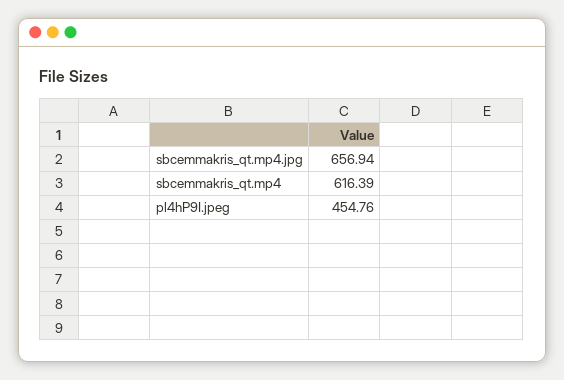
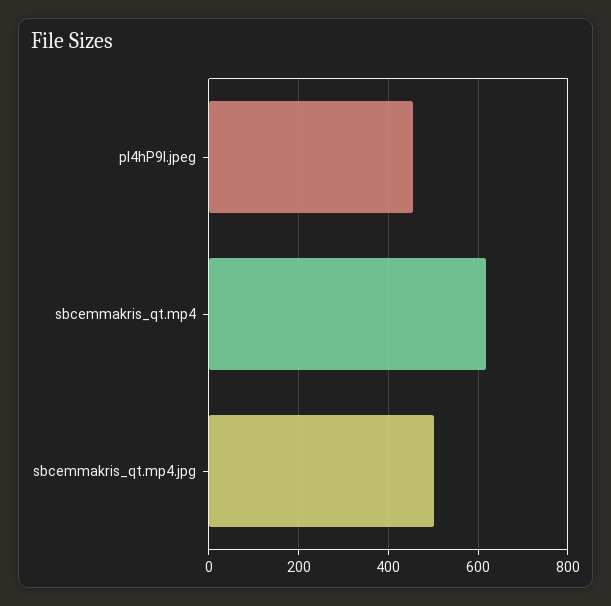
sbcemmakris_qt.mp4.jpg: 656.94 -> 500

